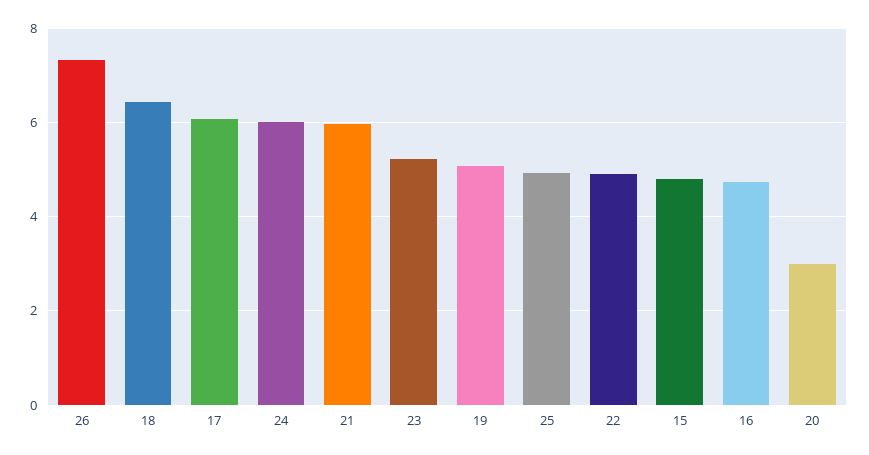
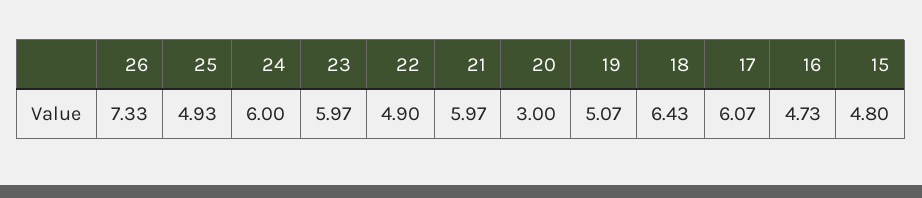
23: 5.2 -> 5.97

